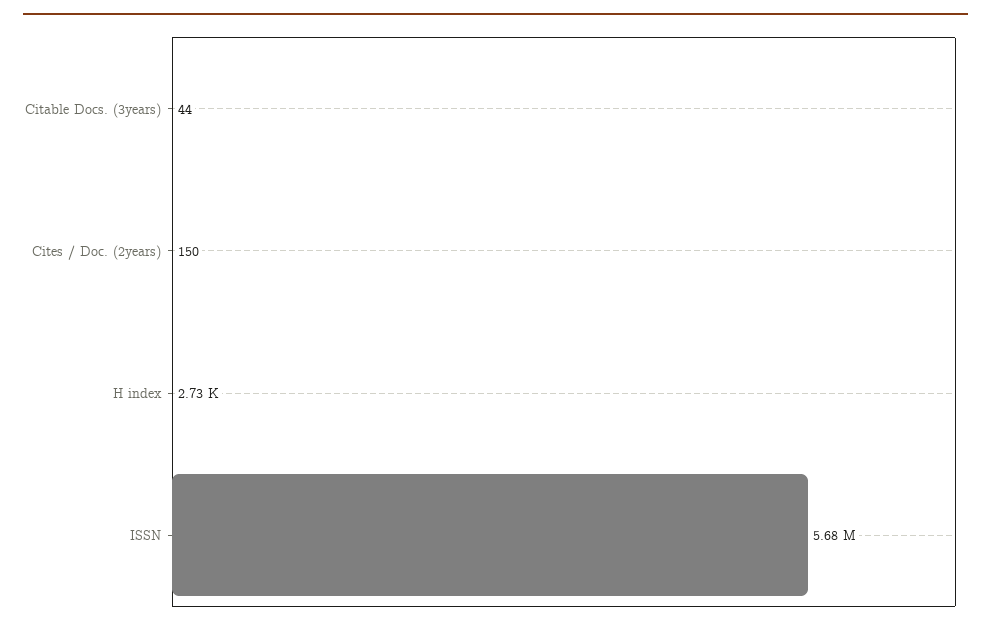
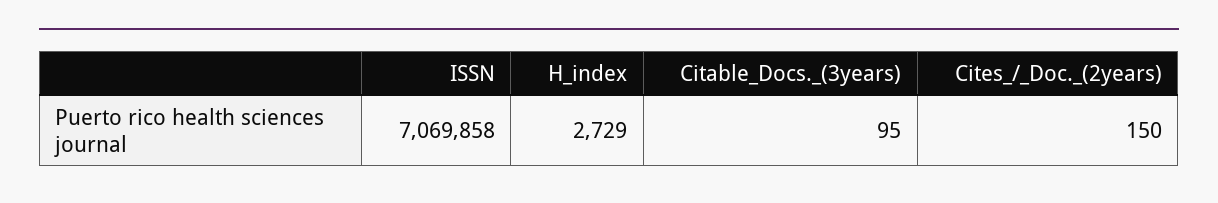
Citable Docs. (3years): 44 -> 95
ISSN: 5680000 -> 7069858

